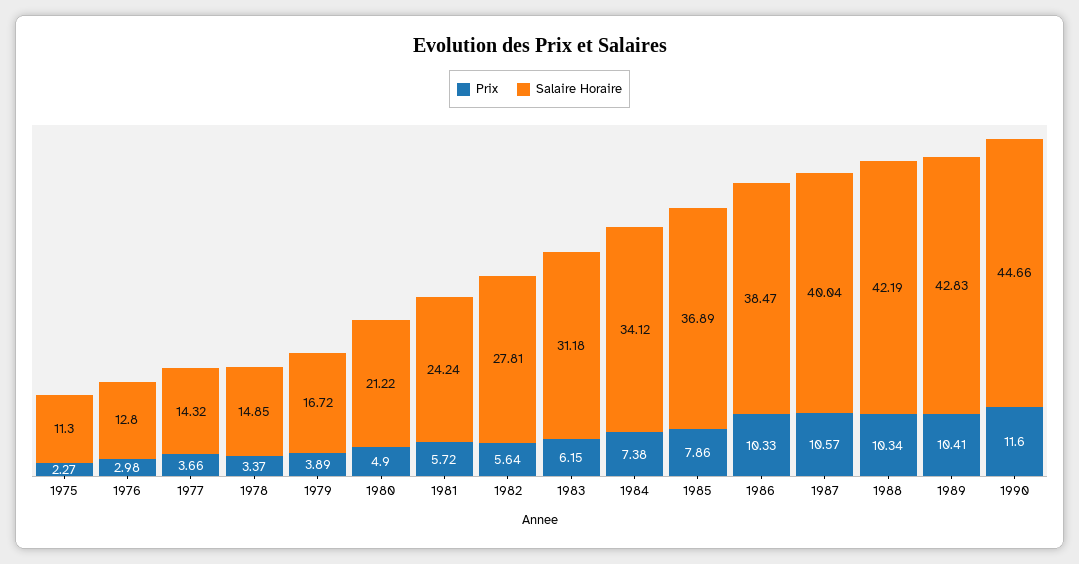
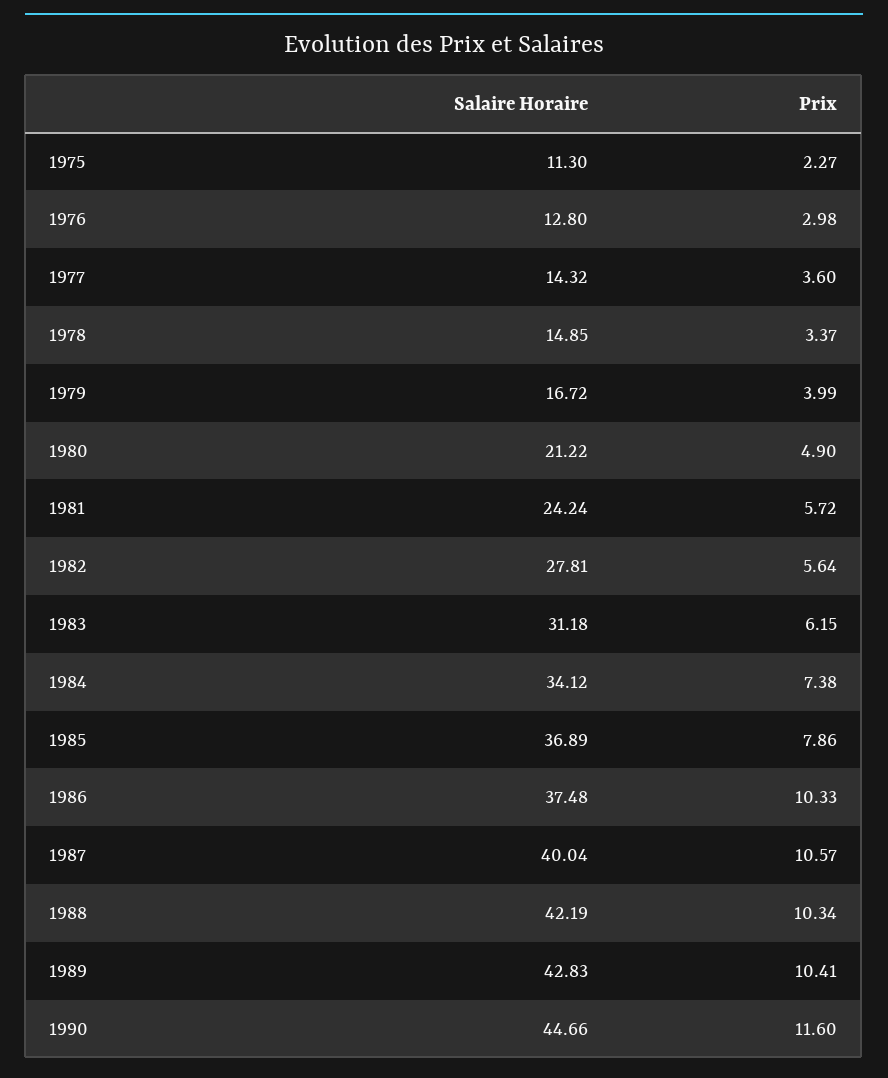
Prix, 1977: 3.66 -> 3.6
Prix, 1979: 3.89 -> 3.99
Salaire Horaire, 1986: 38.47 -> 37.48

